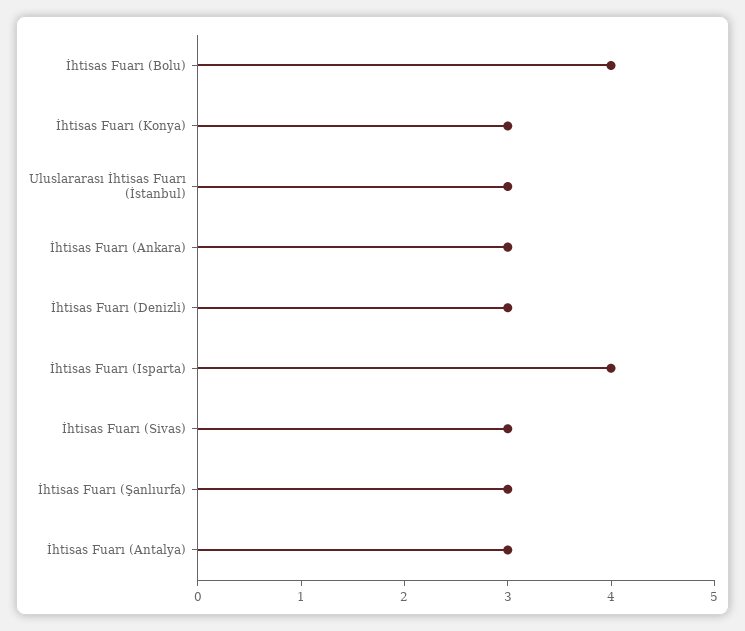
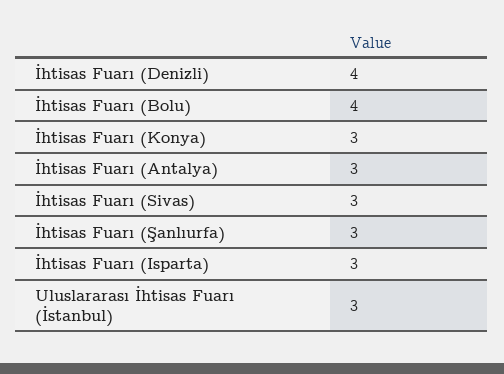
İhtisas Fuarı (Ankara): 3 -> none
İhtisas Fuarı (Denizli): 3 -> 4
İhtisas Fuarı (Isparta): 4 -> 3

